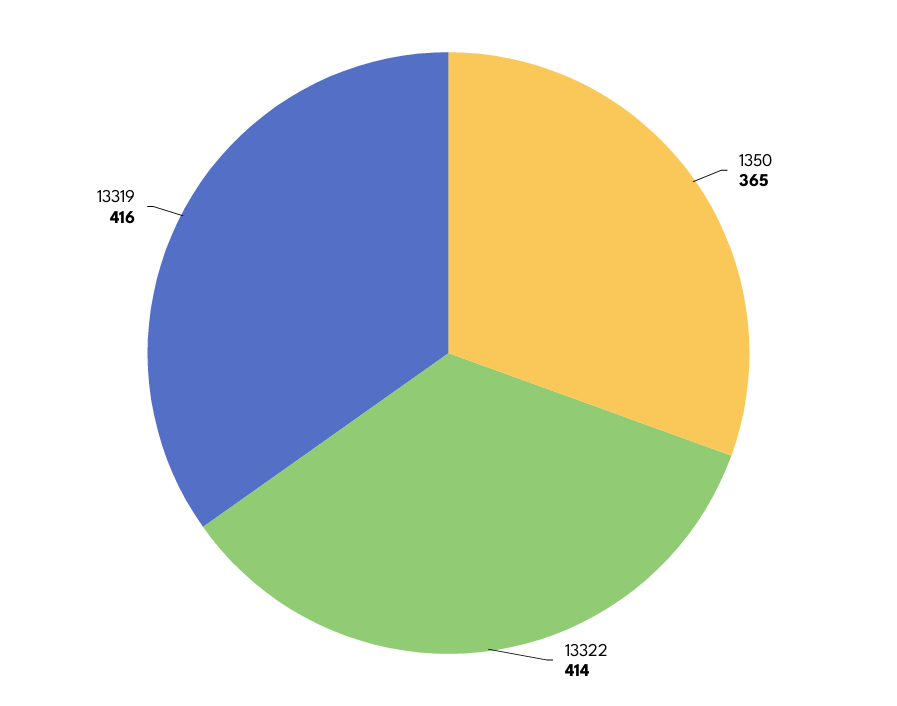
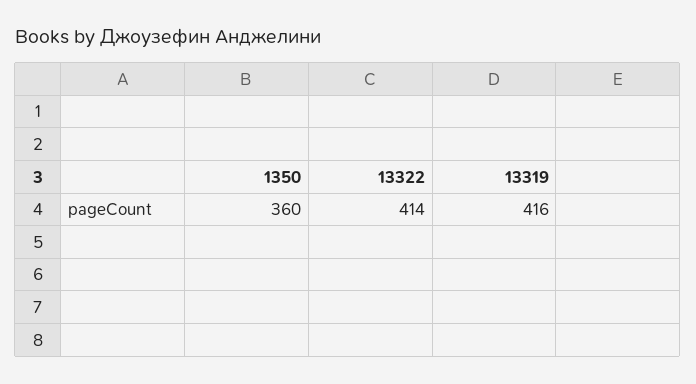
1350: 365 -> 360

